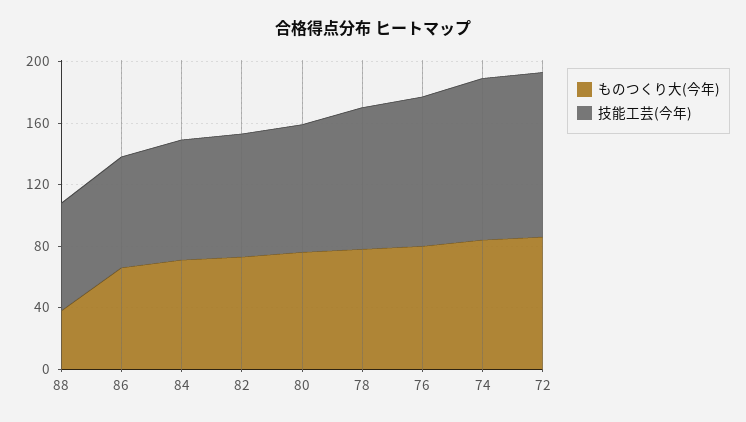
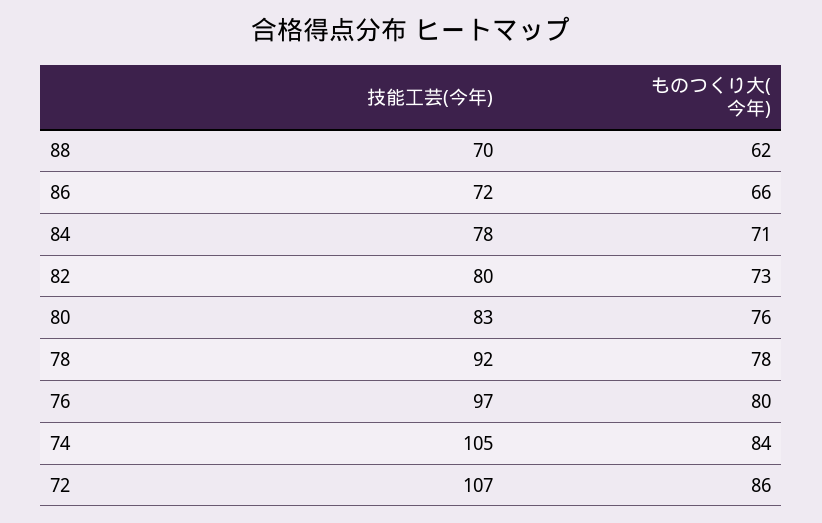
ものつくり大(今年), 88: 40 -> 62

